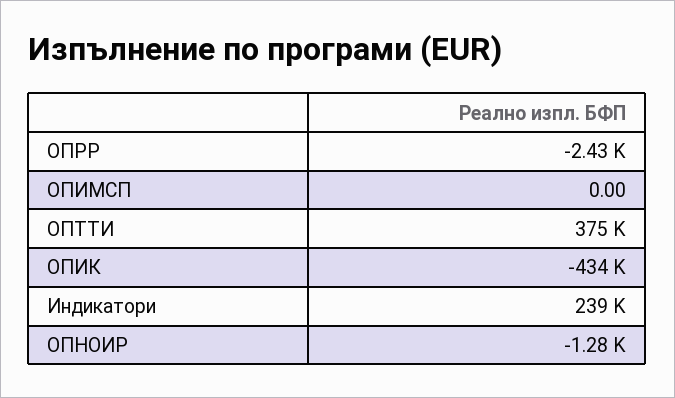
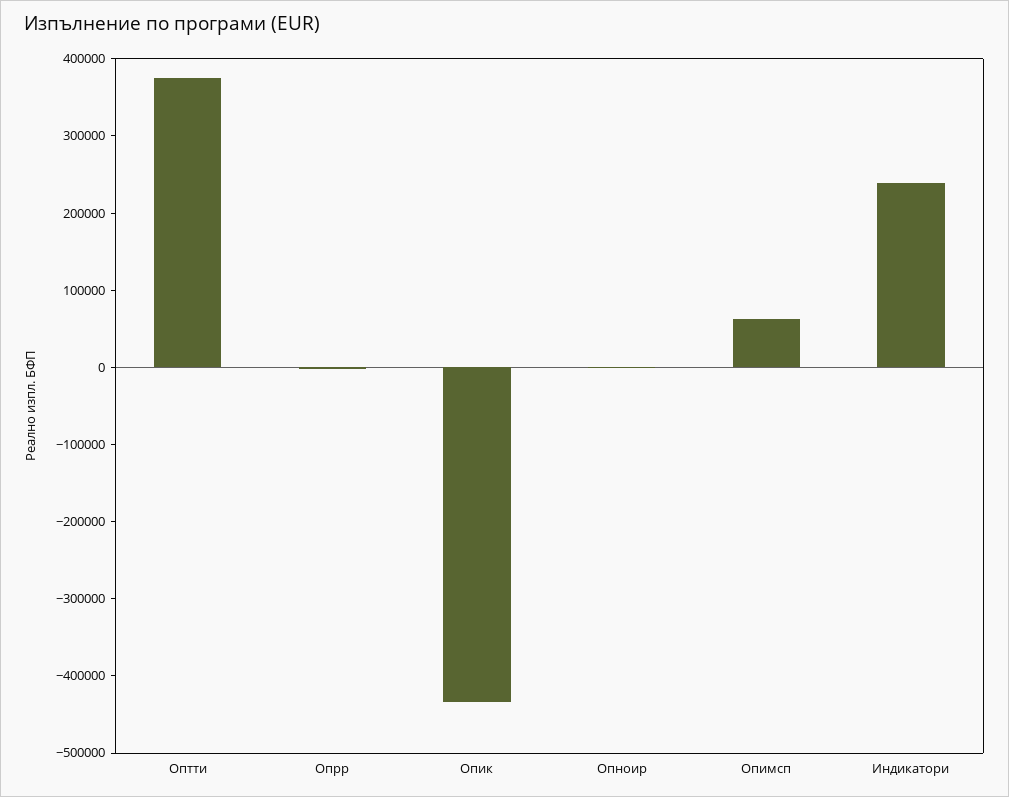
ОПИМСП: 0 -> 60000

